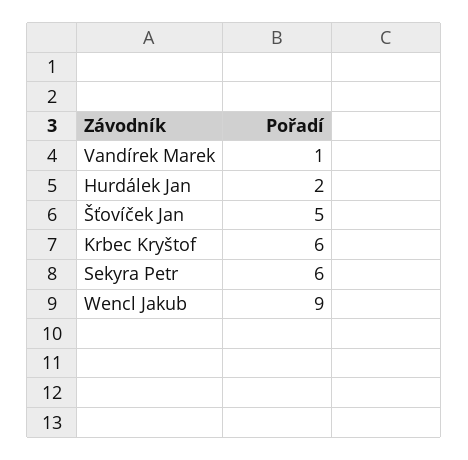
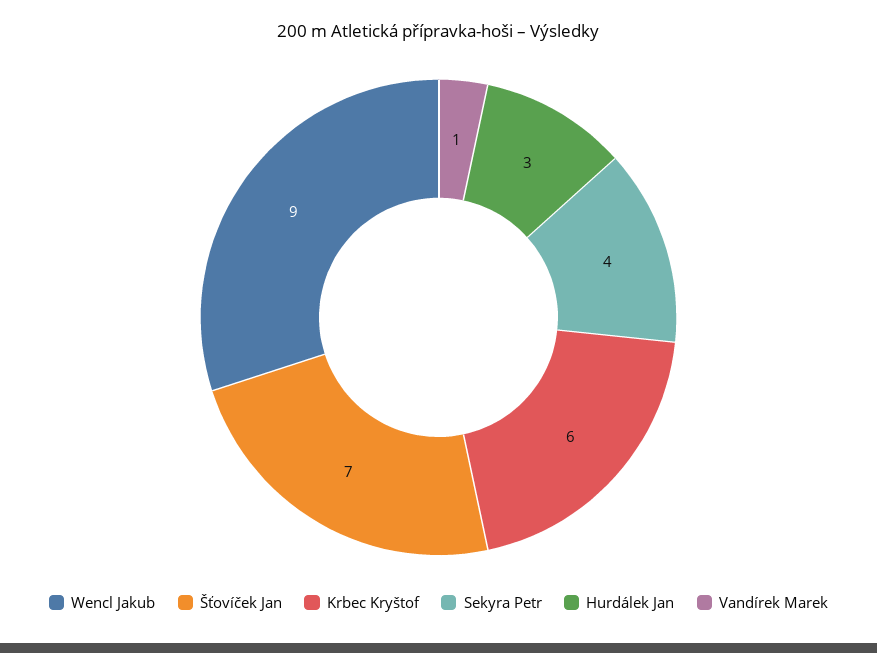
Hurdálek Jan: 2 -> 3
Šťovíček Jan: 5 -> 7
Sekyra Petr: 6 -> 4

